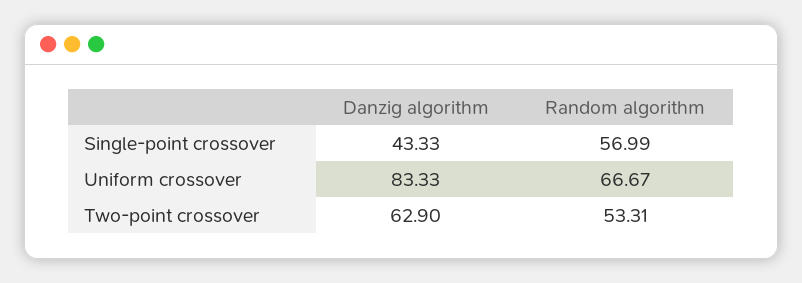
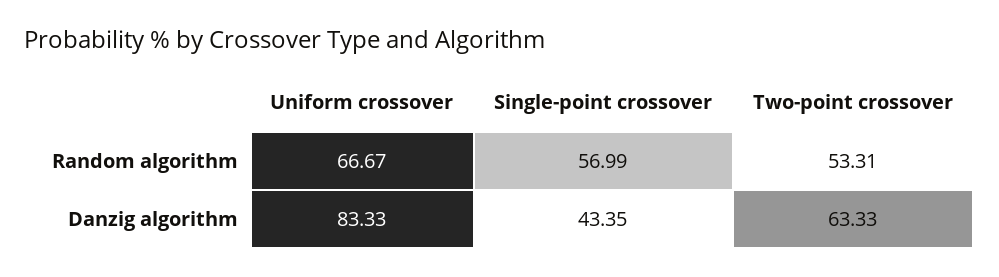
Danzig algorithm, Single-point crossover: 43.33 -> 43.35
Danzig algorithm, Two-point crossover: 62.9 -> 63.33

